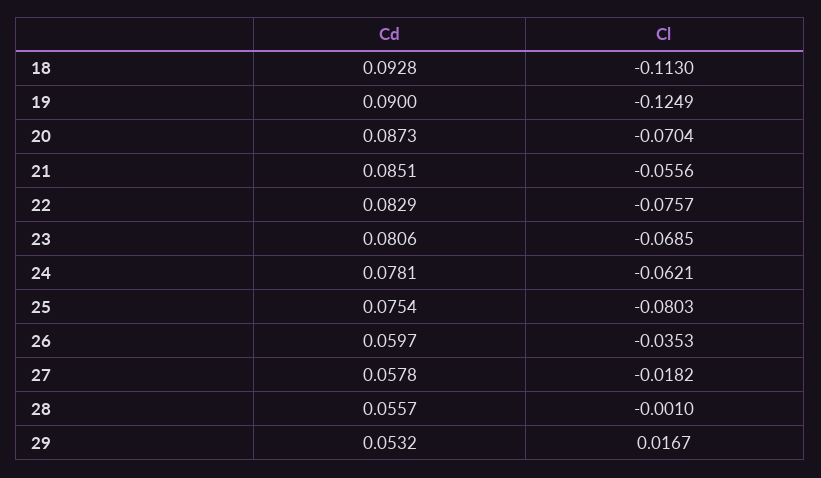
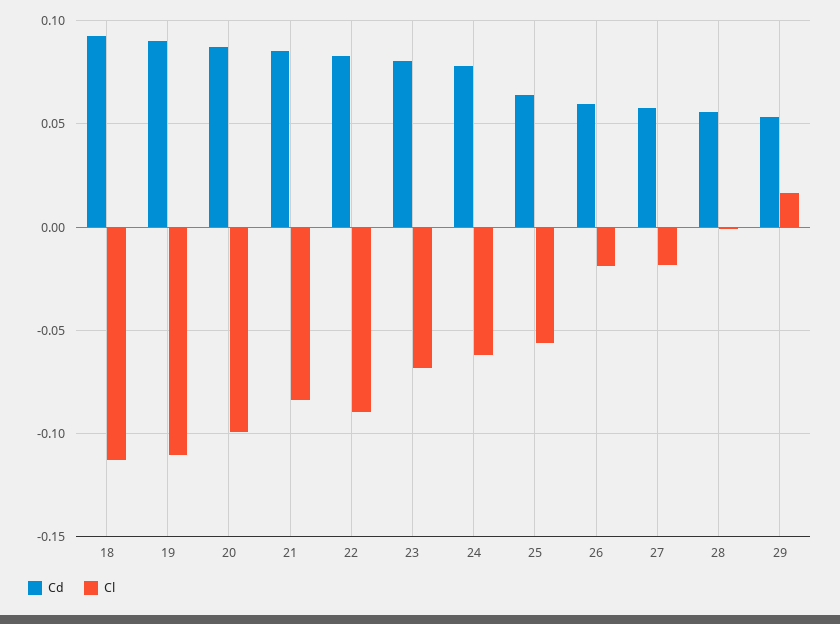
Cl, 19: -0.1249 -> -0.11
Cl, 20: -0.0704 -> -0.1
Cl, 21: -0.0556 -> -0.085
Cl, 22: -0.0757 -> -0.09
Cd, 25: 0.0754 -> 0.065
Cl, 25: -0.0803 -> -0.055
Cl, 26: -0.0353 -> -0.02

